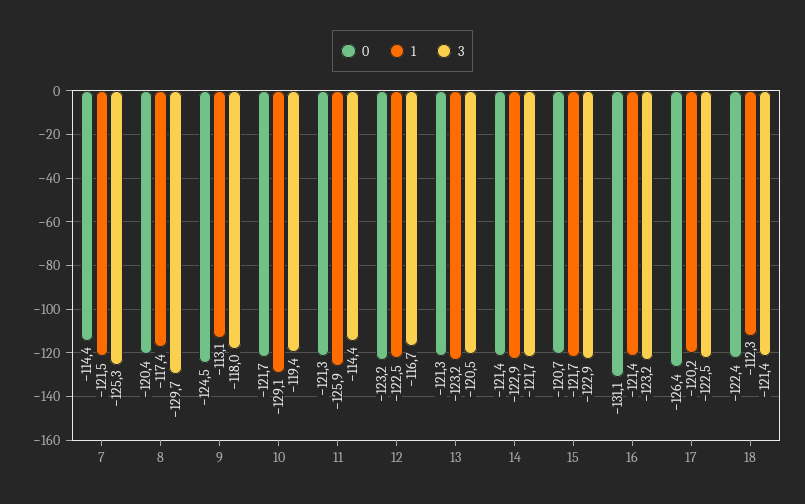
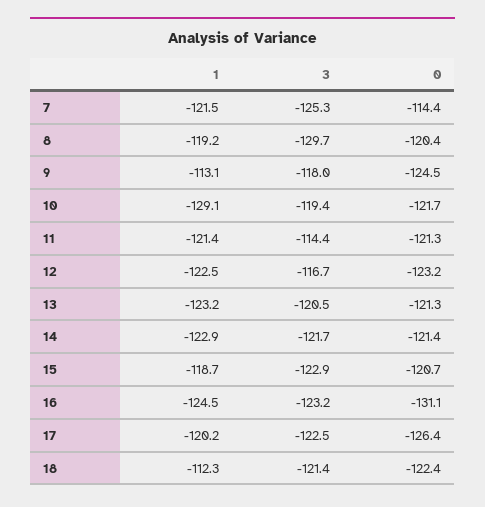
1, 8: -117.4 -> -119.2
1, 11: -125.9 -> -121.4
1, 15: -121.7 -> -118.7
1, 16: -121.4 -> -124.5

